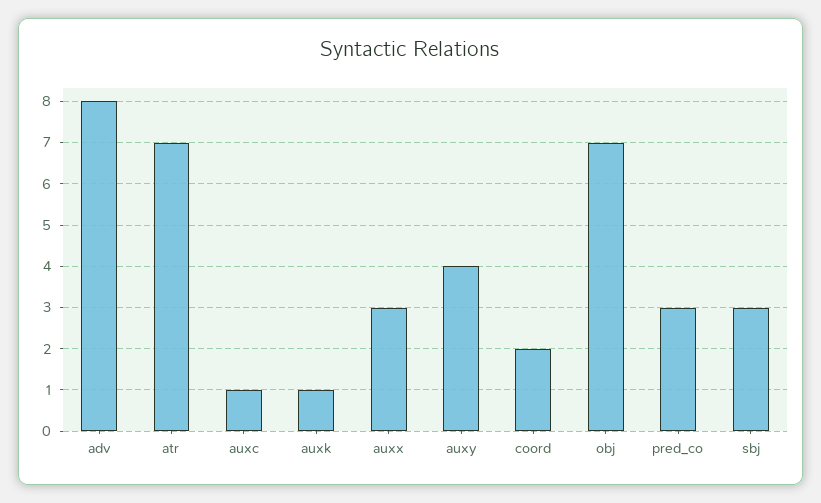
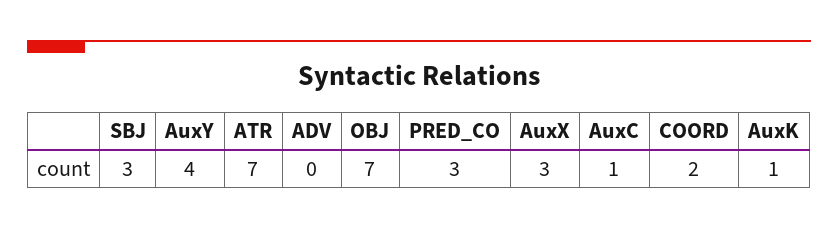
adv: 8 -> 0

